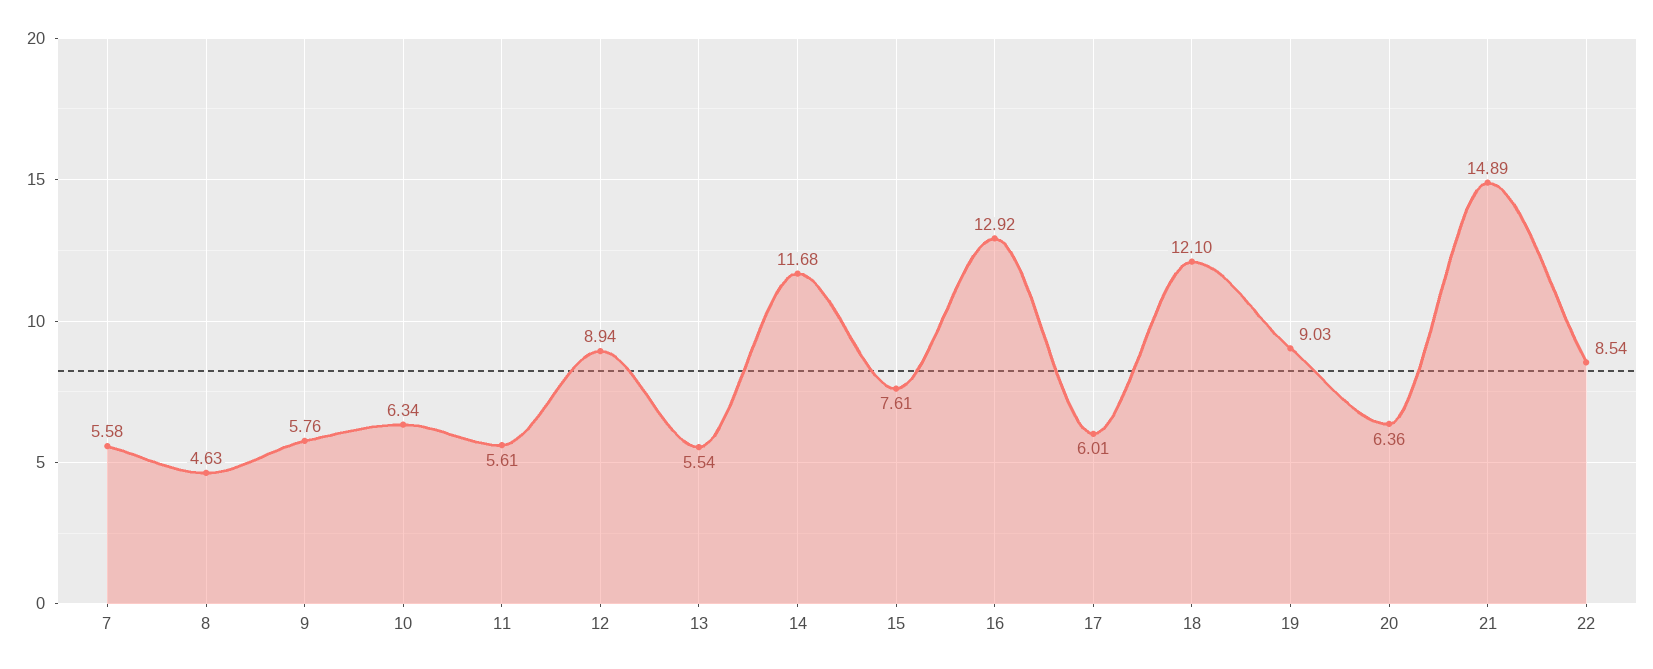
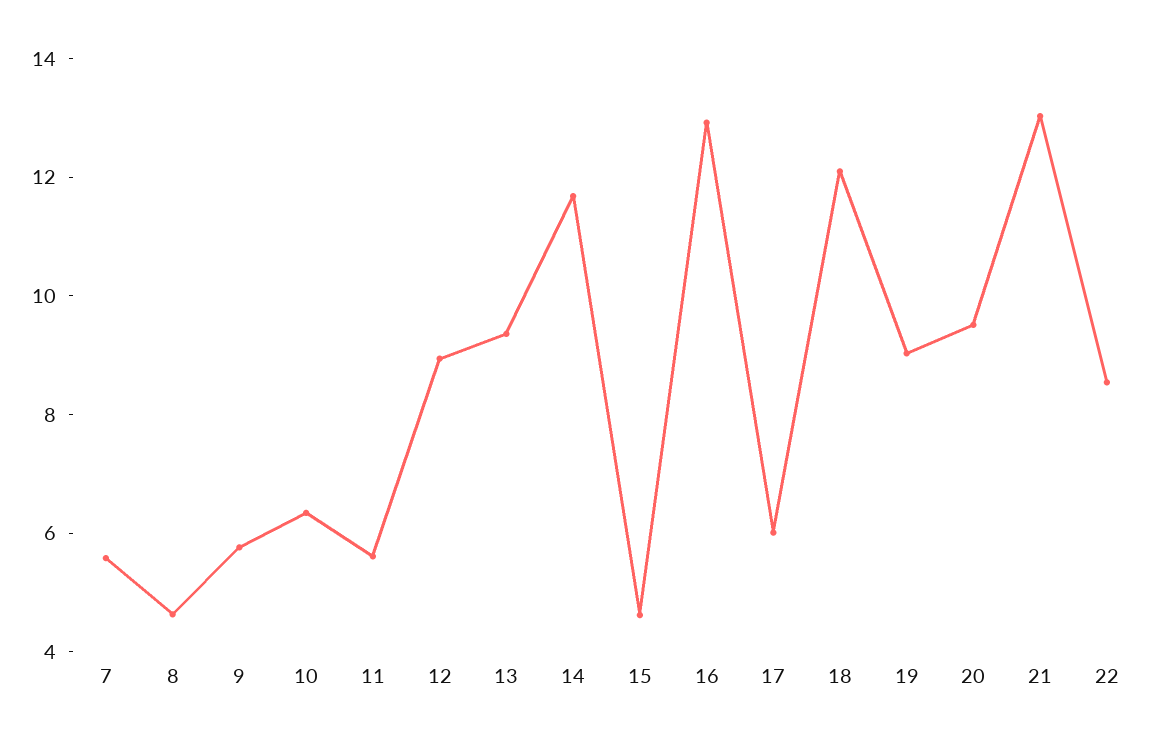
13: 5.54 -> 9.5
15: 7.61 -> 4.5
20: 6.36 -> 9.5
21: 14.89 -> 13

